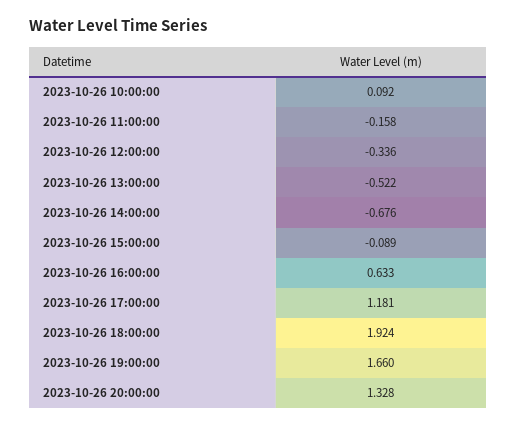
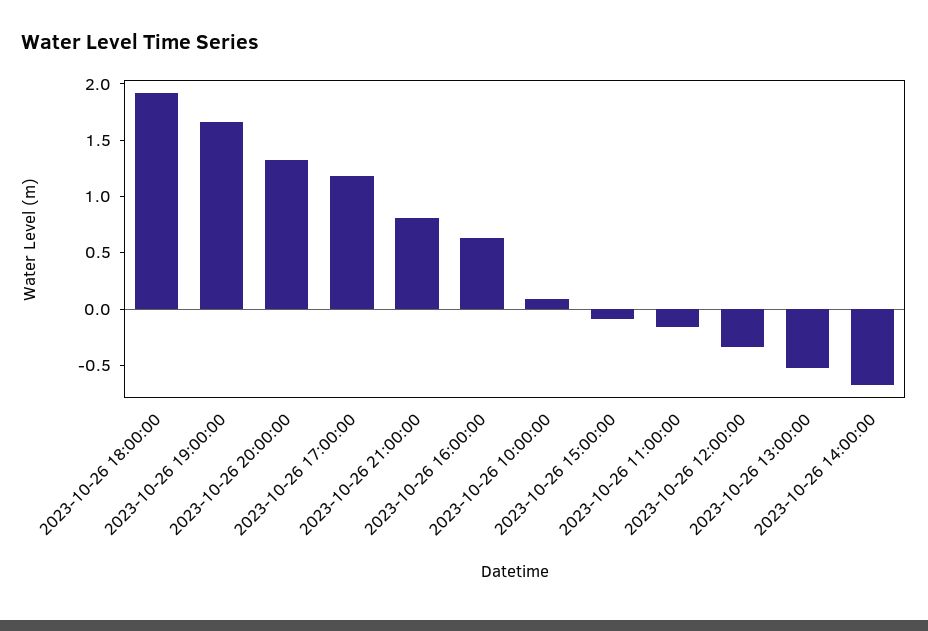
2023-10-26 21:00:00: none -> 0.8

